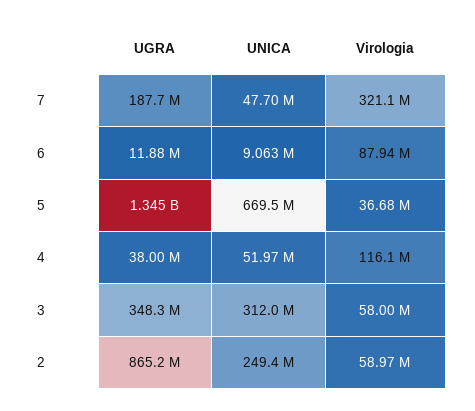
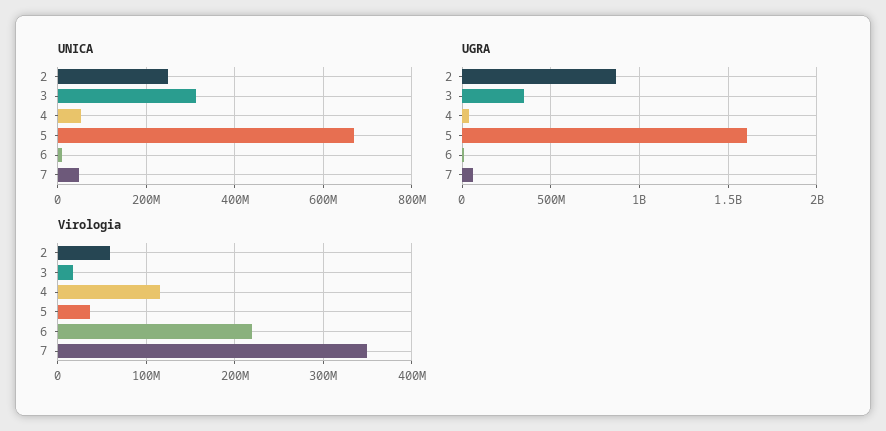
UGRA, 7: 187700000 -> 50000000
Virologia, 7: 321100000 -> 350000000
Virologia, 6: 87940000 -> 220000000
UGRA, 5: 1345000000 -> 1600000000
Virologia, 3: 58000000 -> 20000000

